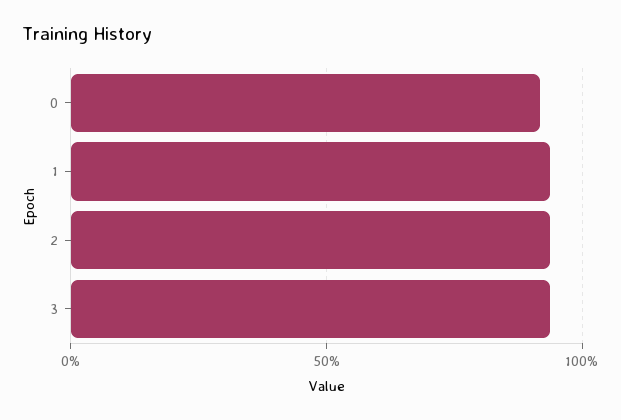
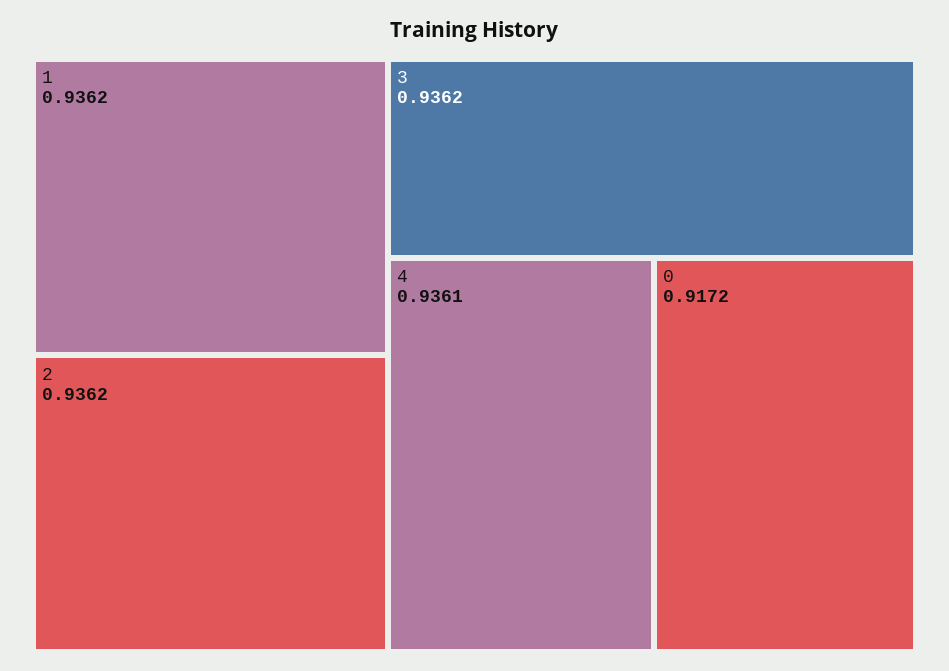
4: none -> 0.9361

